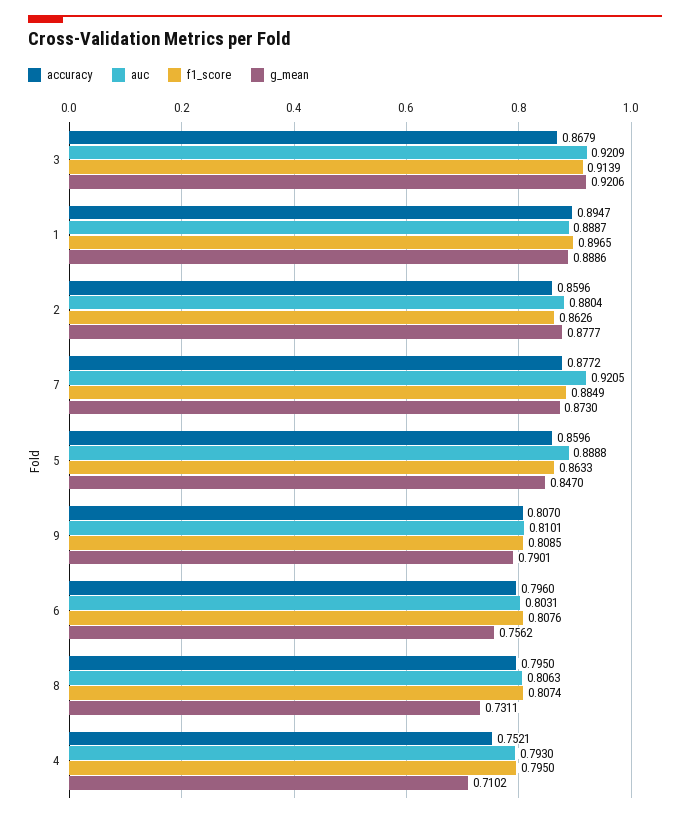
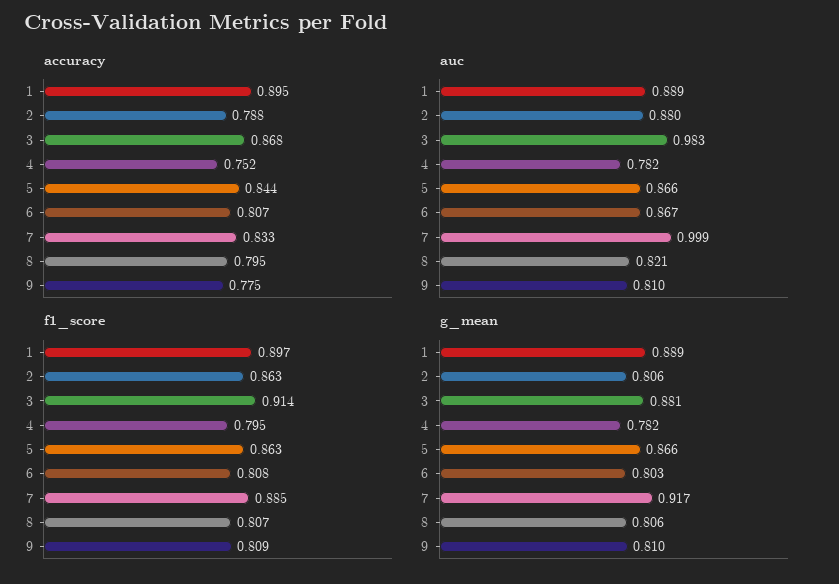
auc, 3: 0.9209 -> 0.983
g_mean, 3: 0.9206 -> 0.881
accuracy, 2: 0.8596 -> 0.788
g_mean, 2: 0.8777 -> 0.806
accuracy, 7: 0.8772 -> 0.833
auc, 7: 0.9205 -> 0.999
g_mean, 7: 0.873 -> 0.917
accuracy, 5: 0.8596 -> 0.844
auc, 5: 0.8888 -> 0.866
g_mean, 5: 0.847 -> 0.866
accuracy, 9: 0.807 -> 0.775
g_mean, 9: 0.7901 -> 0.81
accuracy, 6: 0.796 -> 0.807
auc, 6: 0.8031 -> 0.867
g_mean, 6: 0.7562 -> 0.803
auc, 8: 0.8063 -> 0.821
g_mean, 8: 0.7311 -> 0.806
auc, 4: 0.793 -> 0.782
g_mean, 4: 0.7102 -> 0.782

